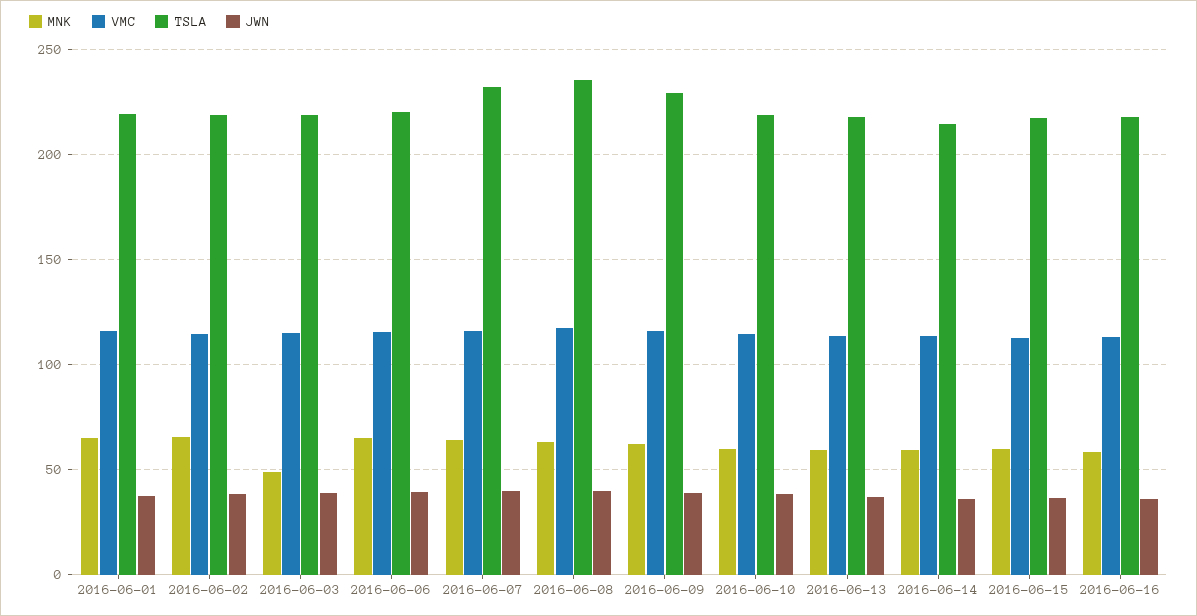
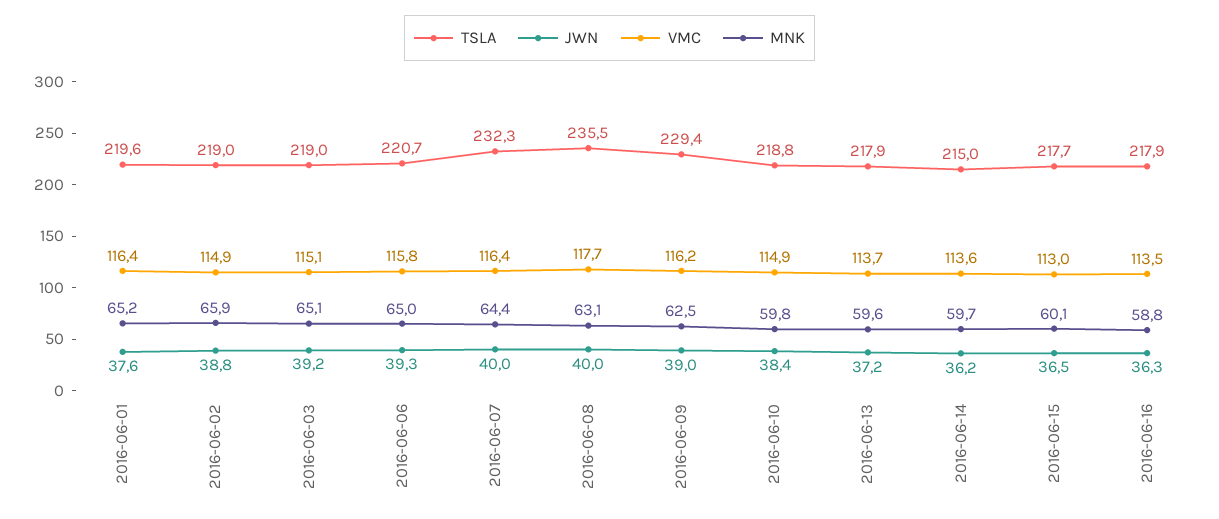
MNK, 2016-06-03: 50 -> 65.1

